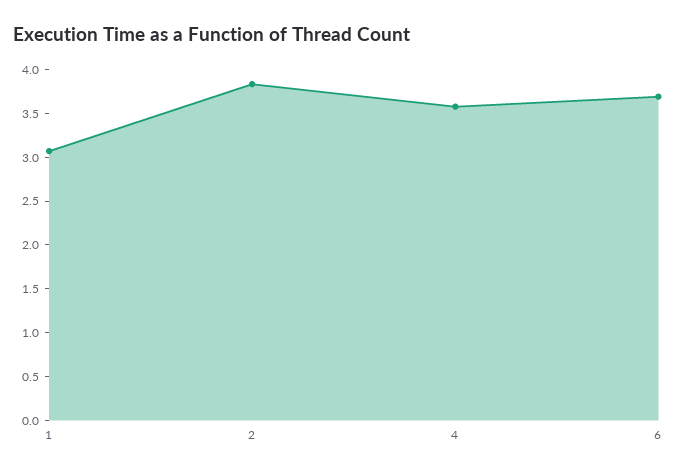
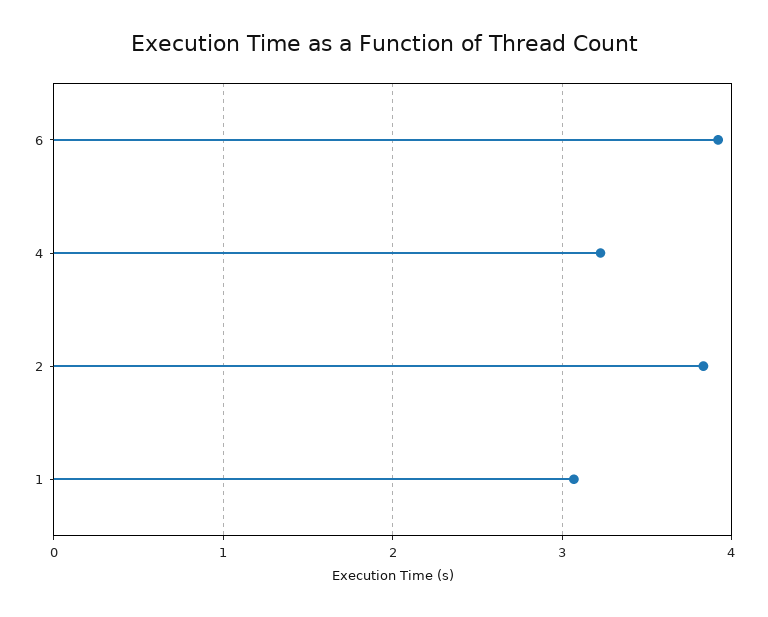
4: 3.6 -> 3.2
6: 3.7 -> 3.9

